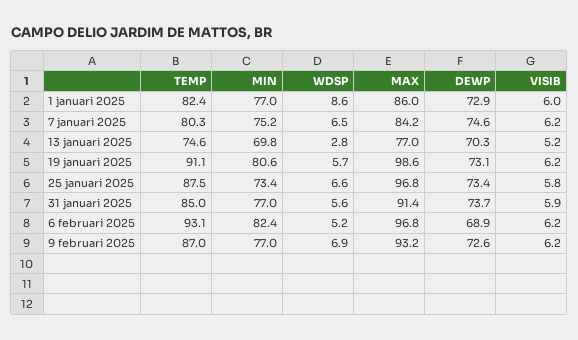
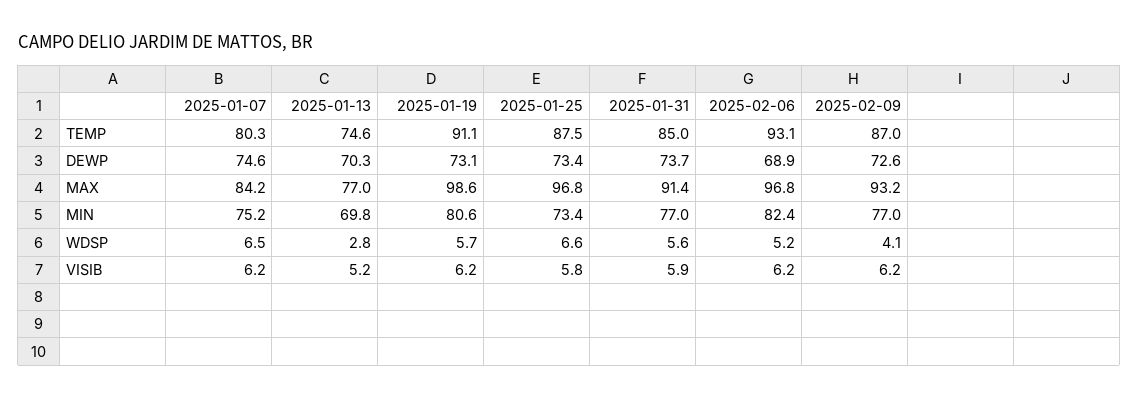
TEMP, 1 januari 2025: 82.4 -> none
MIN, 1 januari 2025: 77 -> none
WDSP, 1 januari 2025: 8.6 -> none
MAX, 1 januari 2025: 86 -> none
DEWP, 1 januari 2025: 72.9 -> none
VISIB, 1 januari 2025: 6 -> none
WDSP, 9 februari 2025: 6.9 -> 4.1

